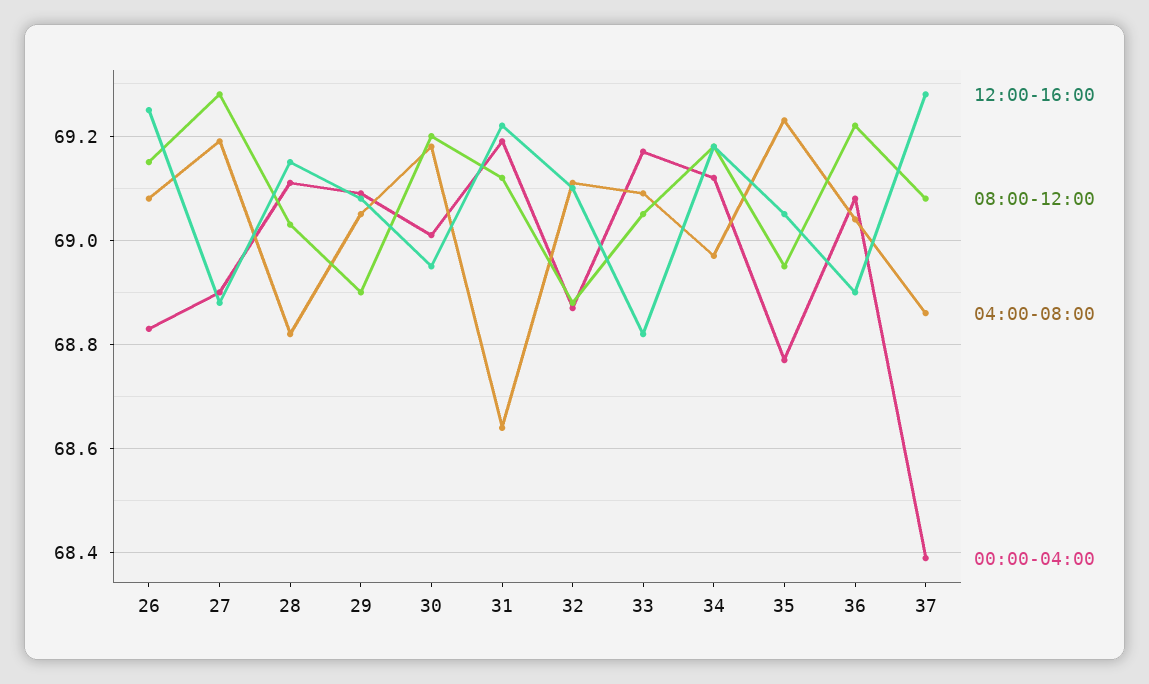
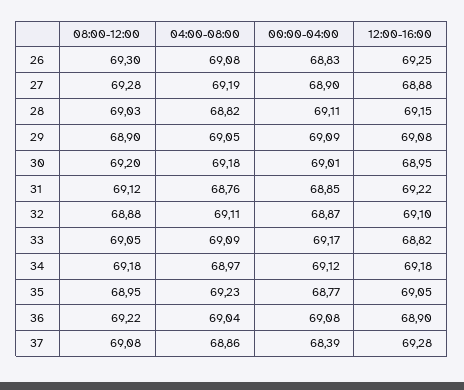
08:00-12:00, 26: 69.15 -> 69.3
04:00-08:00, 31: 68.65 -> 68.76
00:00-04:00, 31: 69.2 -> 68.85

